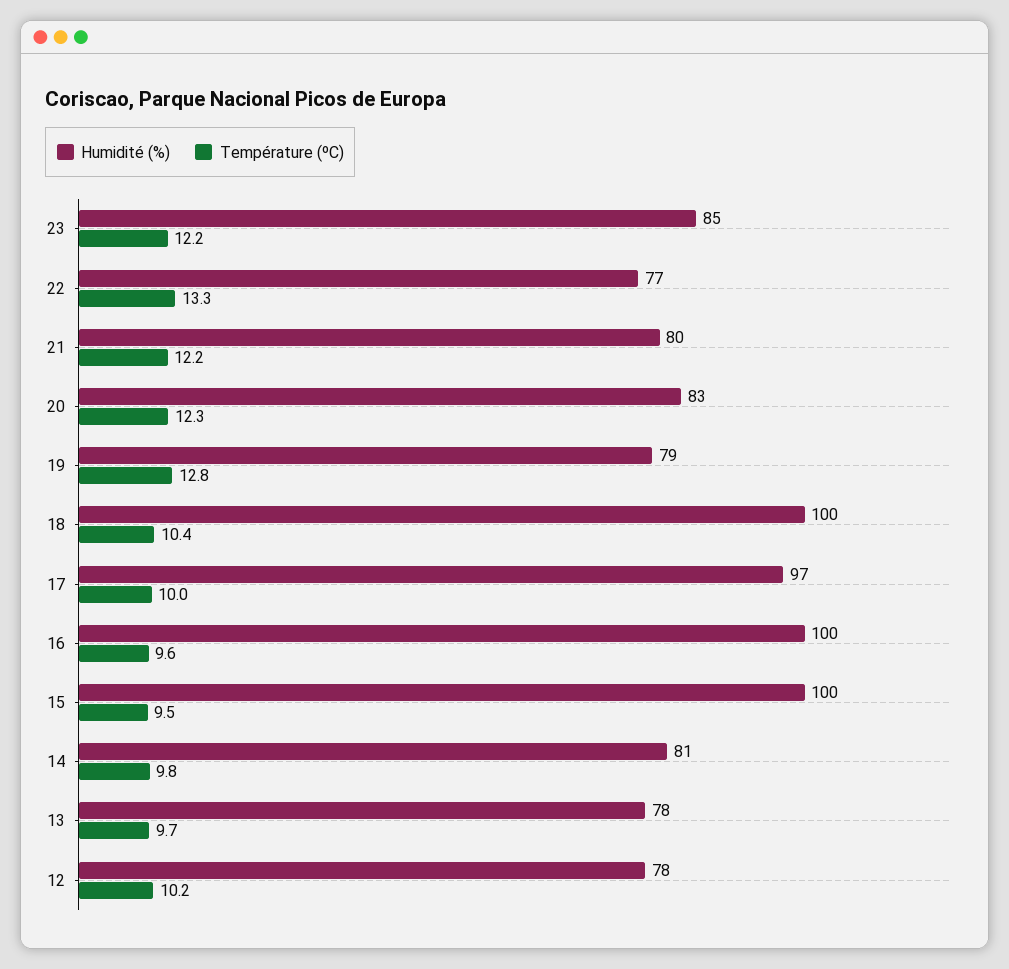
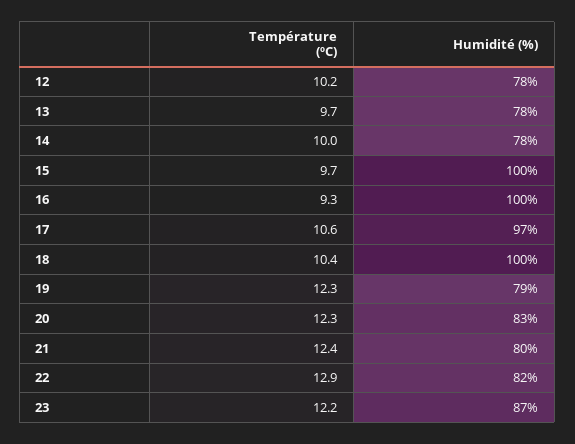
Humidité (%), 23: 85 -> 87
Humidité (%), 22: 77 -> 82
Température (ºC), 22: 13.3 -> 12.9
Température (ºC), 21: 12.2 -> 12.4
Température (ºC), 19: 12.8 -> 12.3
Température (ºC), 17: 10 -> 10.6
Température (ºC), 16: 9.6 -> 9.3
Température (ºC), 15: 9.5 -> 9.7
Humidité (%), 14: 81 -> 78
Température (ºC), 14: 9.8 -> 10

